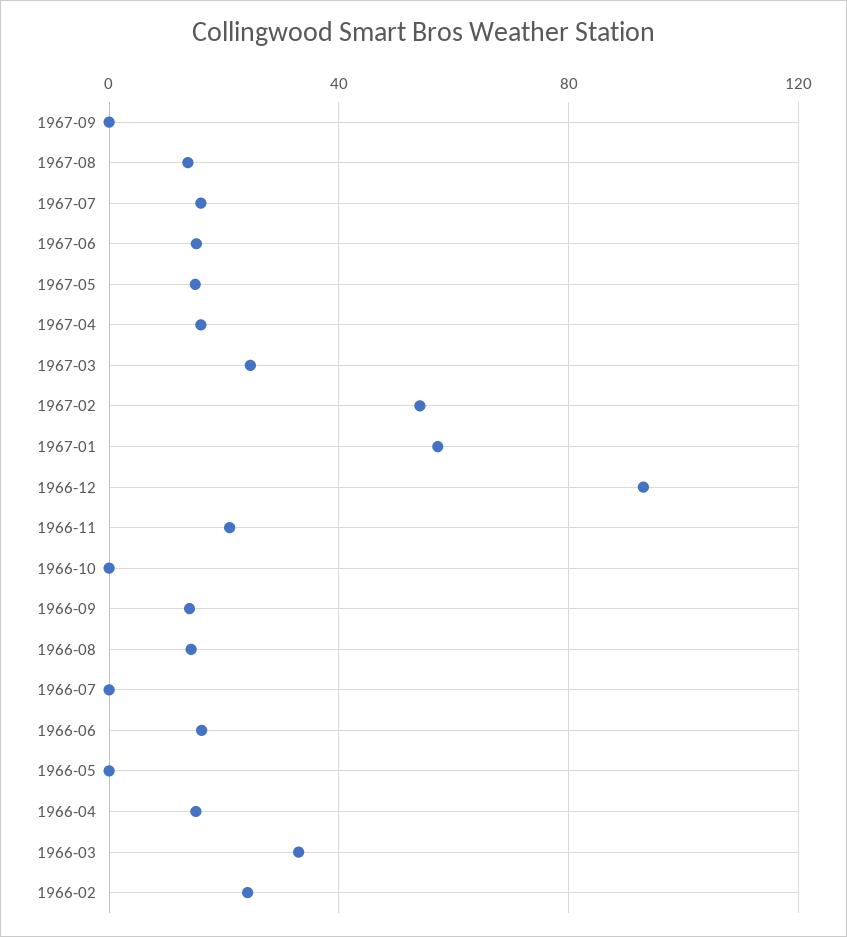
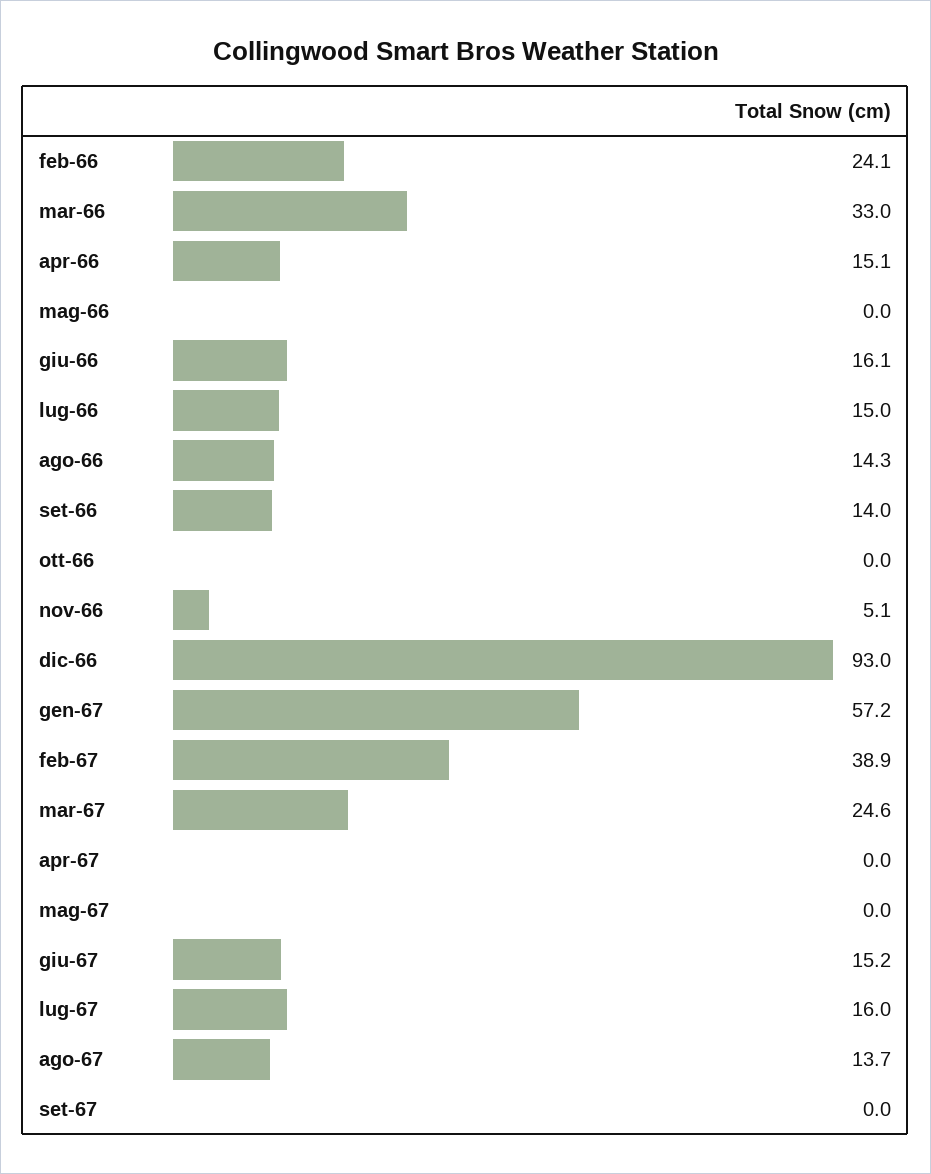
1967-05: 15 -> 0
1967-04: 15 -> 0
1967-02: 55 -> 38.9
1966-11: 20 -> 5.1
1966-07: 0 -> 15

